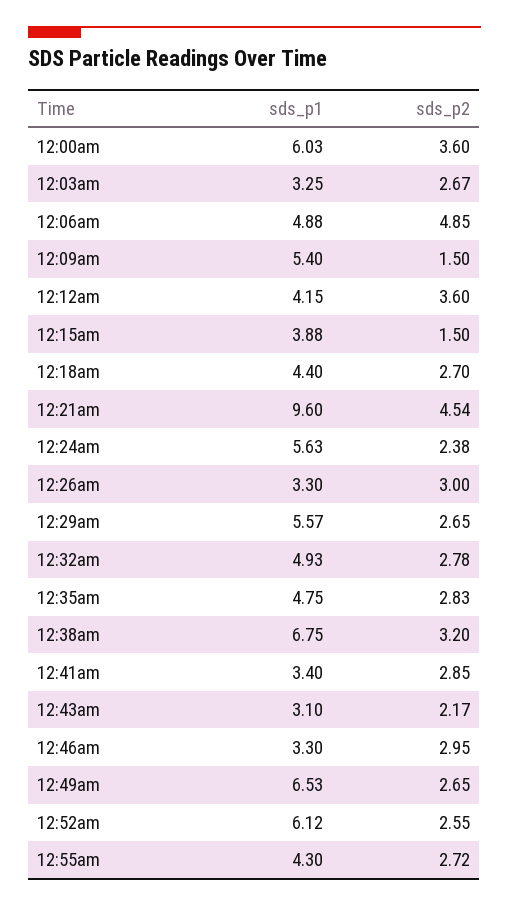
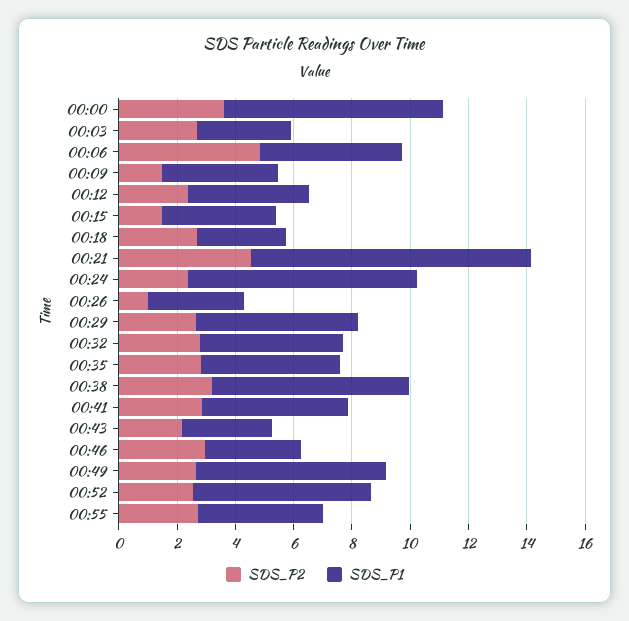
sds_p1, 12:00am: 6.03 -> 7.5
sds_p1, 12:09am: 5.4 -> 4
sds_p2, 12:12am: 3.6 -> 2.5
sds_p1, 12:18am: 4.4 -> 3
sds_p1, 12:24am: 5.63 -> 8
sds_p2, 12:26am: 3 -> 1
sds_p1, 12:41am: 3.4 -> 5

